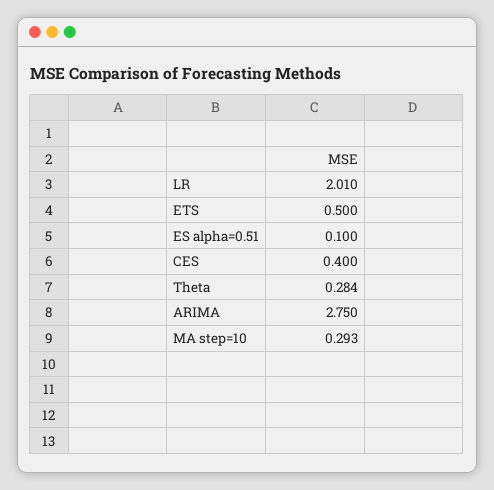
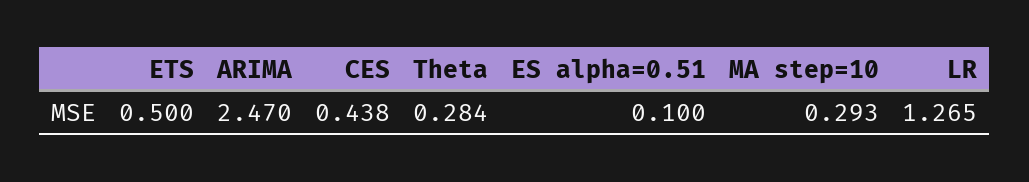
LR: 2.01 -> 1.265
CES: 0.4 -> 0.438
ARIMA: 2.75 -> 2.47

